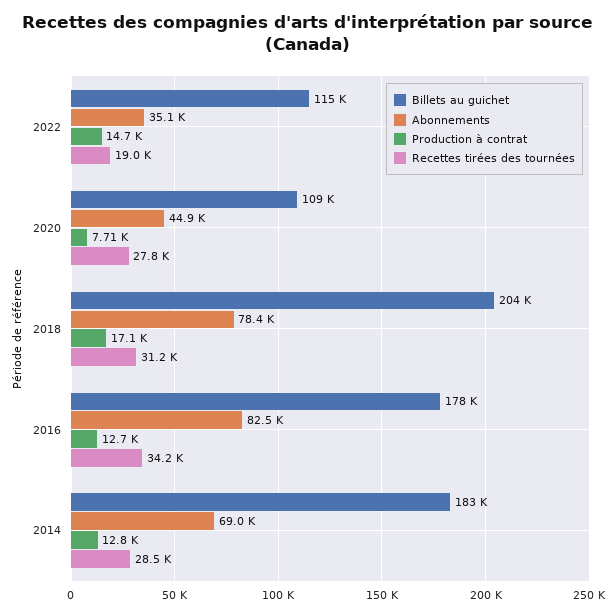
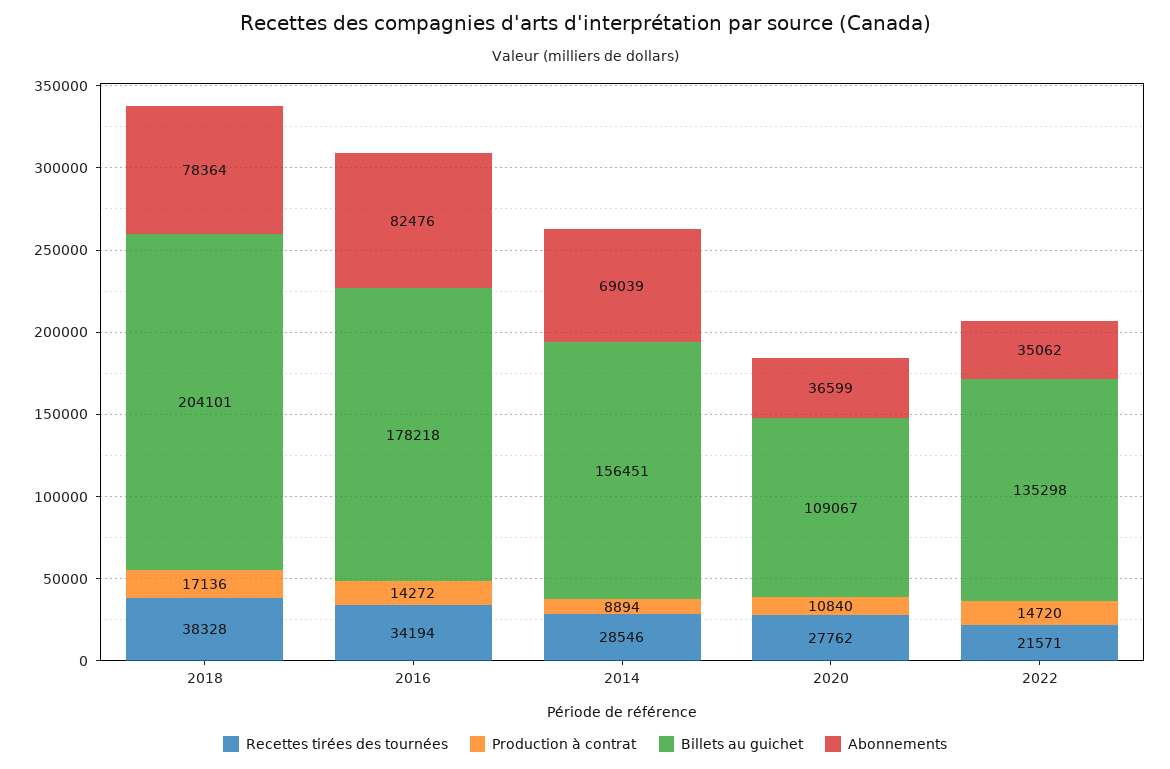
Billets au guichet, 2022: 115000 -> 135298
Recettes tirées des tournées, 2022: 19000 -> 21571
Abonnements, 2020: 44900 -> 36599
Production à contrat, 2020: 7710 -> 10840
Recettes tirées des tournées, 2018: 31200 -> 38328
Production à contrat, 2016: 12700 -> 14272
Billets au guichet, 2014: 183000 -> 156451
Production à contrat, 2014: 12800 -> 8894

